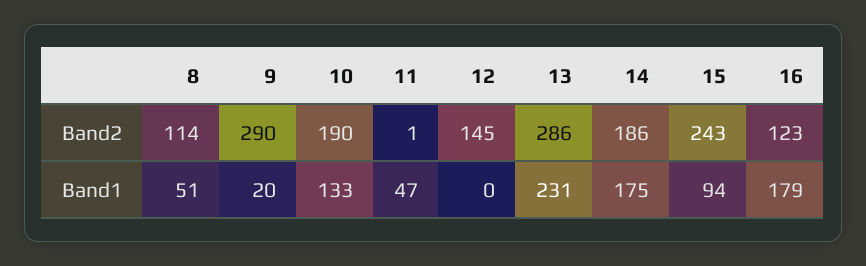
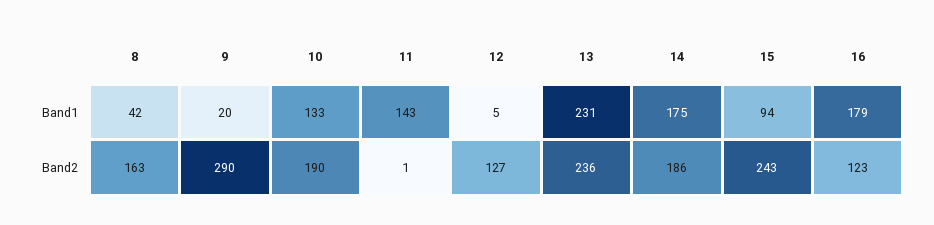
8, Band2: 114 -> 163
12, Band2: 145 -> 127
13, Band2: 286 -> 236
8, Band1: 51 -> 42
11, Band1: 47 -> 143
12, Band1: 0 -> 5

